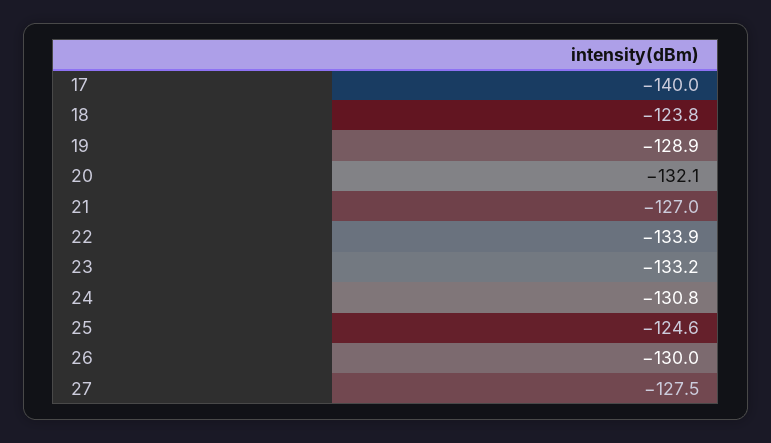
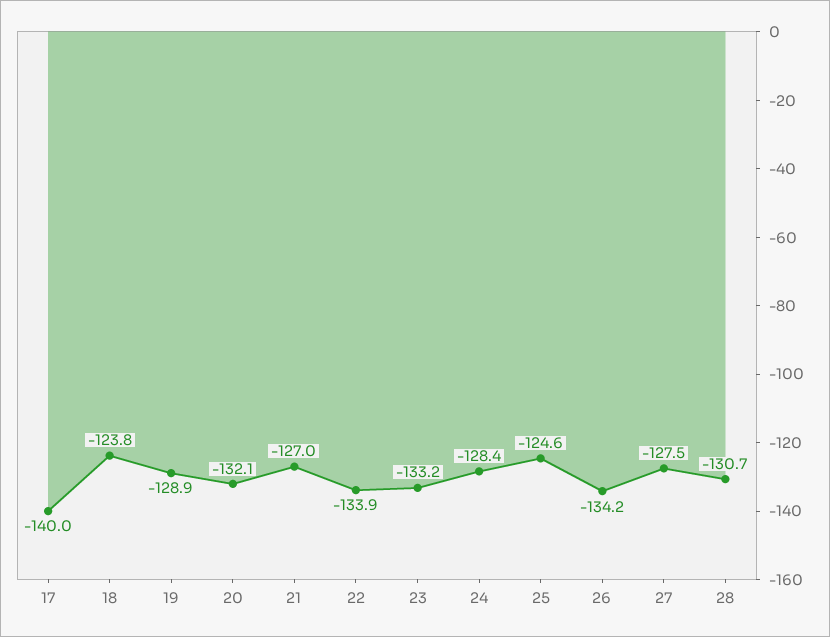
24: -130.8 -> -128.4
26: -130 -> -134.2
28: none -> -130.7

